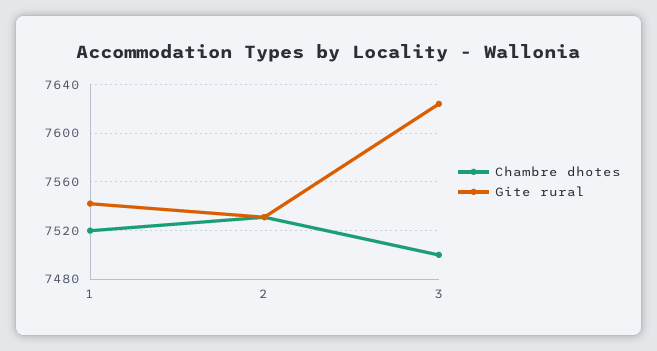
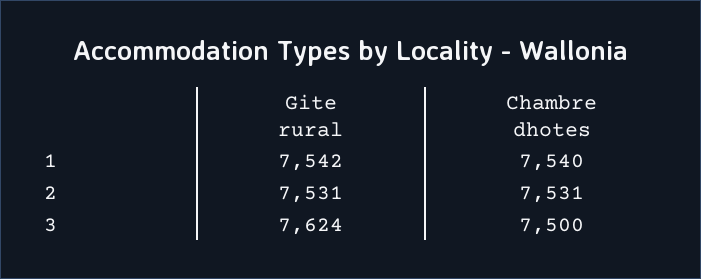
Chambre dhotes, 1: 7520 -> 7540

